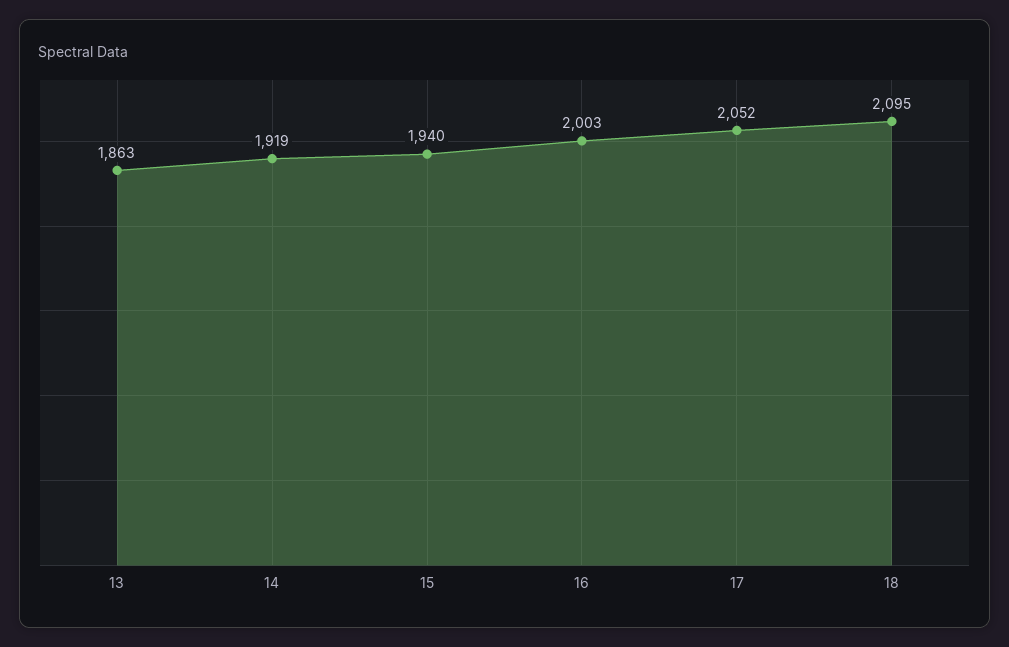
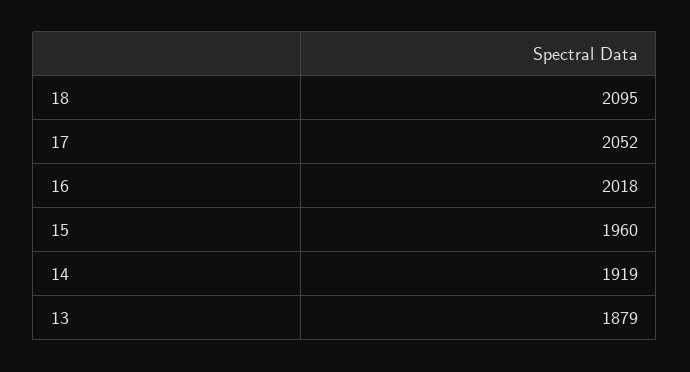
13: 1863 -> 1879
15: 1940 -> 1960
16: 2003 -> 2018

